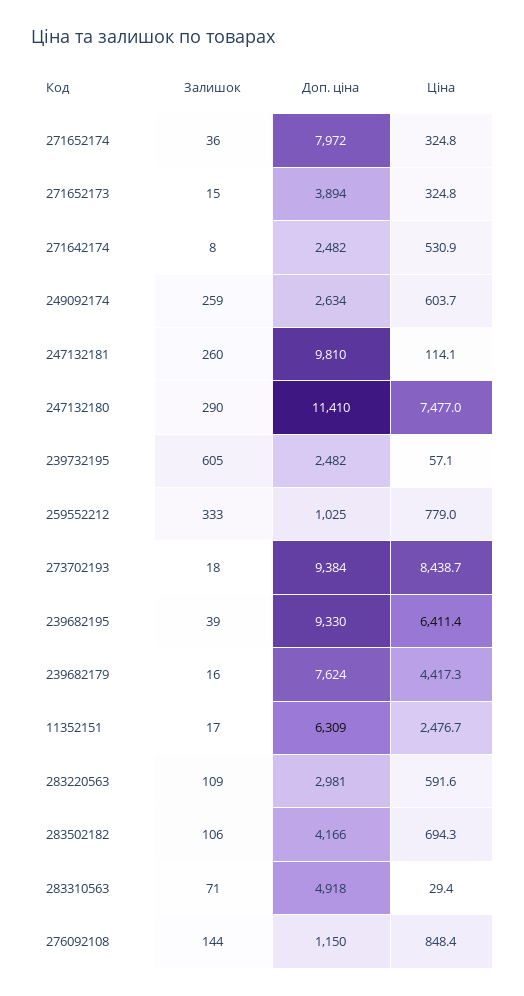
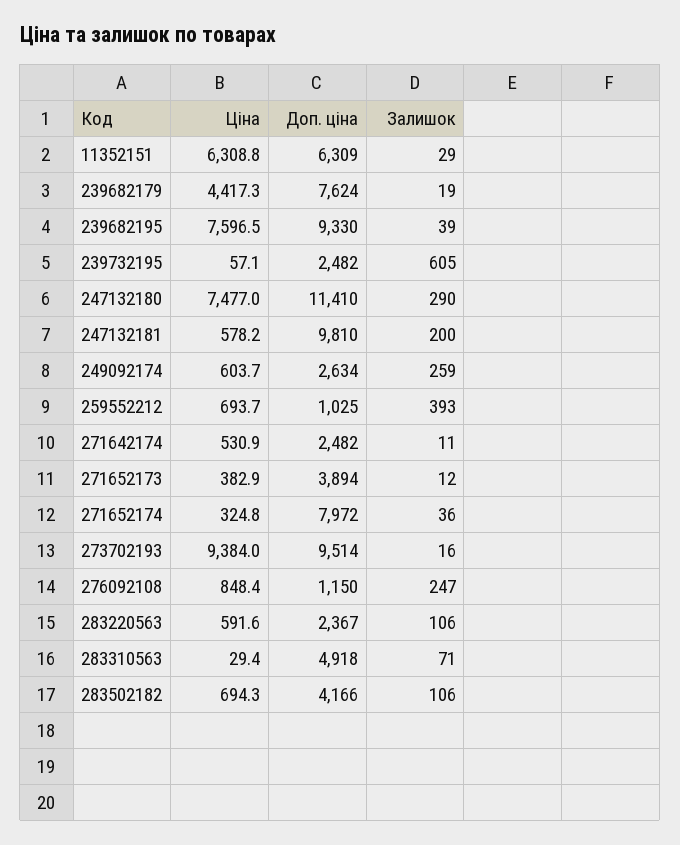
Залишок, 271652173: 15 -> 12
Ціна, 271652173: 324.8 -> 382.9
Залишок, 271642174: 8 -> 11
Залишок, 247132181: 260 -> 200
Ціна, 247132181: 114.1 -> 578.2
Залишок, 259552212: 333 -> 393
Ціна, 259552212: 779 -> 693.7
Залишок, 273702193: 18 -> 16
Доп. ціна, 273702193: 9384 -> 9514
Ціна, 273702193: 8438.7 -> 9384
Ціна, 239682195: 6411.4 -> 7596.5
Залишок, 239682179: 16 -> 19
Залишок, 11352151: 17 -> 29
Ціна, 11352151: 2476.7 -> 6308.8
Залишок, 283220563: 109 -> 106
Доп. ціна, 283220563: 2981 -> 2367
Залишок, 276092108: 144 -> 247

